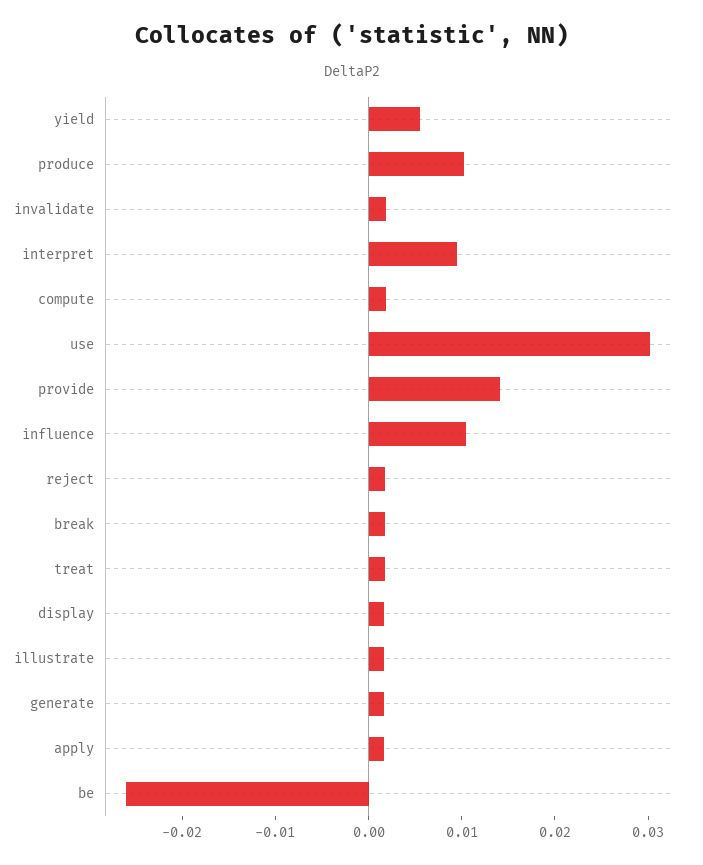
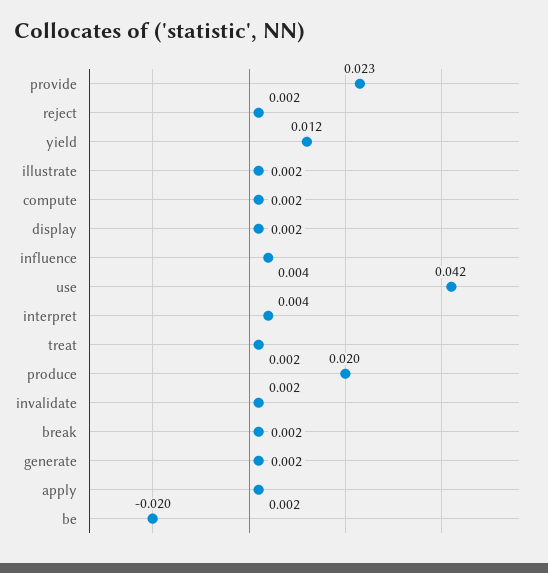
yield: 0.006 -> 0.012
produce: 0.01 -> 0.02
interpret: 0.01 -> 0.004
use: 0.03 -> 0.042
provide: 0.014 -> 0.023
influence: 0.01 -> 0.004
be: -0.026 -> -0.02

